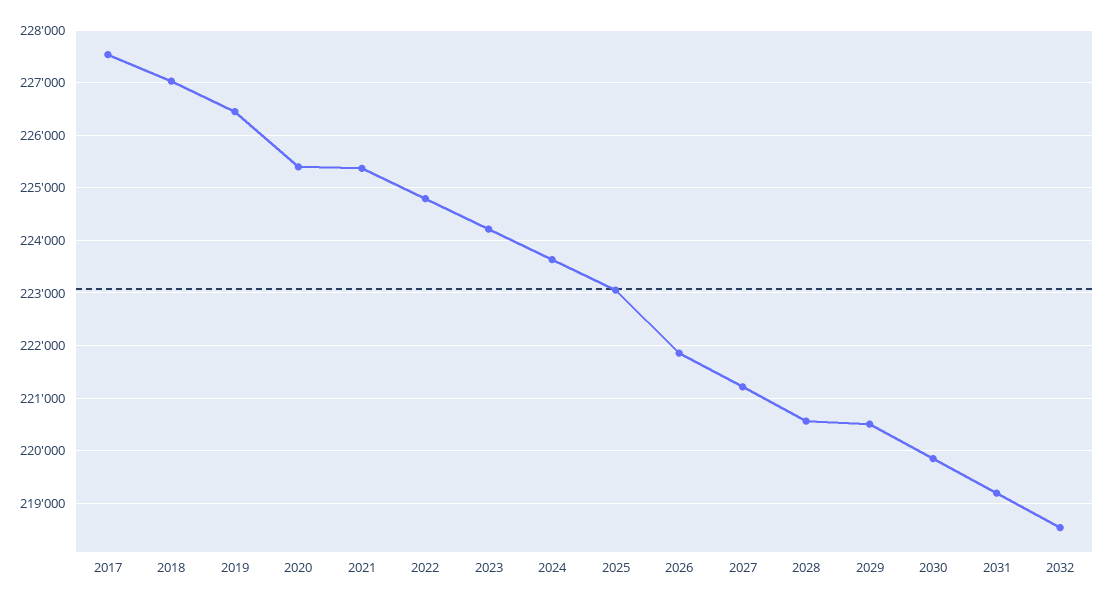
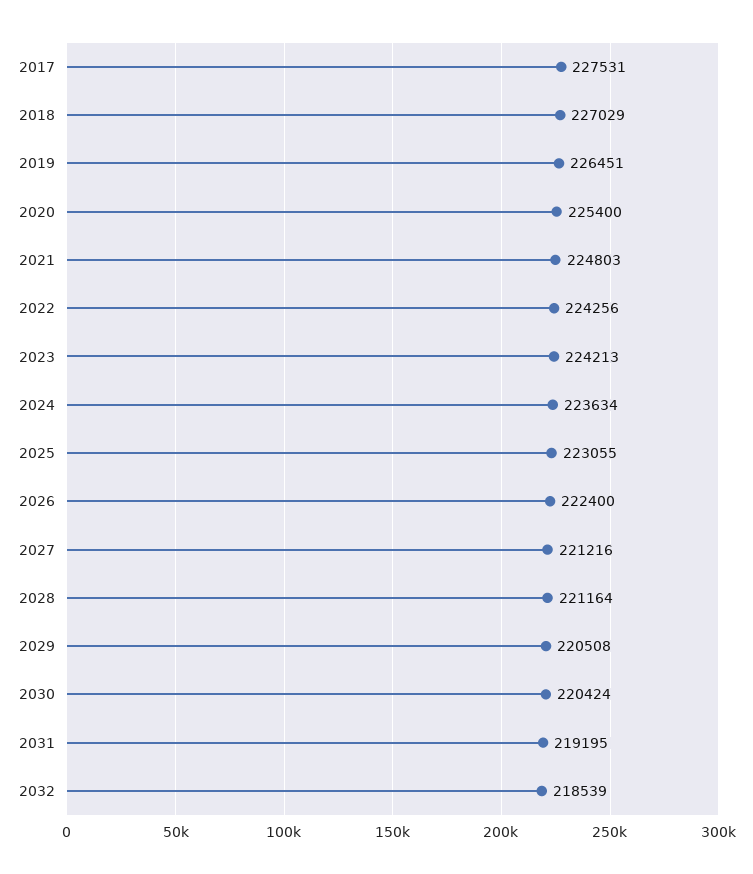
2021: 225400 -> 224803
2022: 224800 -> 224256
2026: 221800 -> 222400
2028: 220600 -> 221164
2030: 219800 -> 220424

